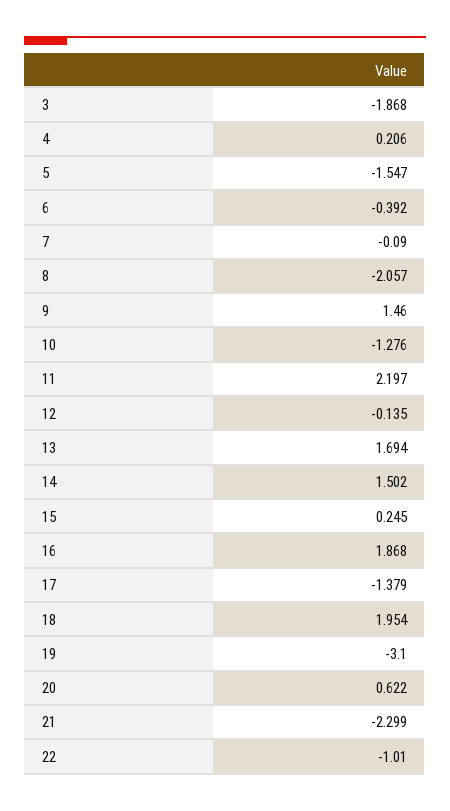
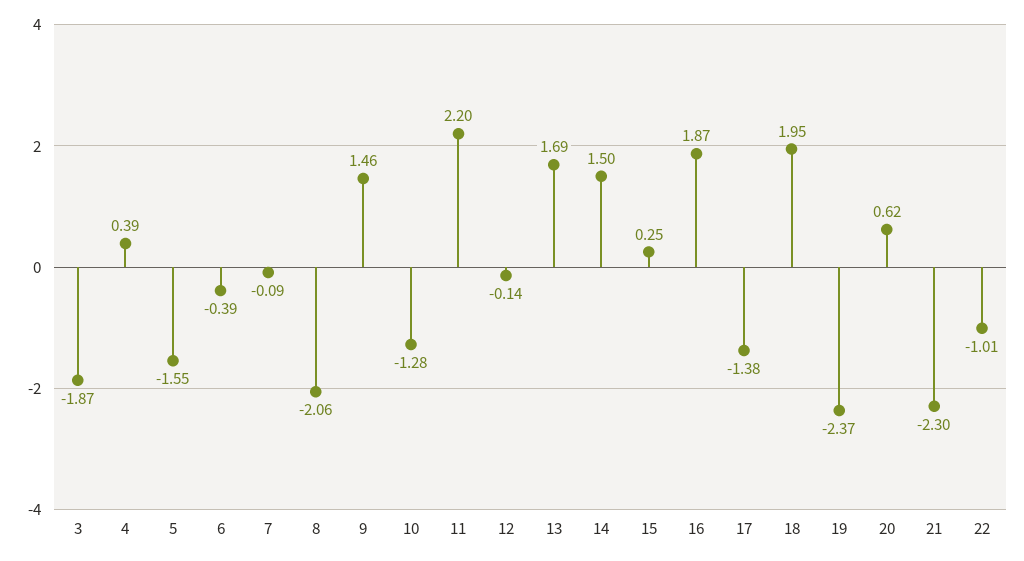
4: 0.206 -> 0.39
19: -3.1 -> -2.37

